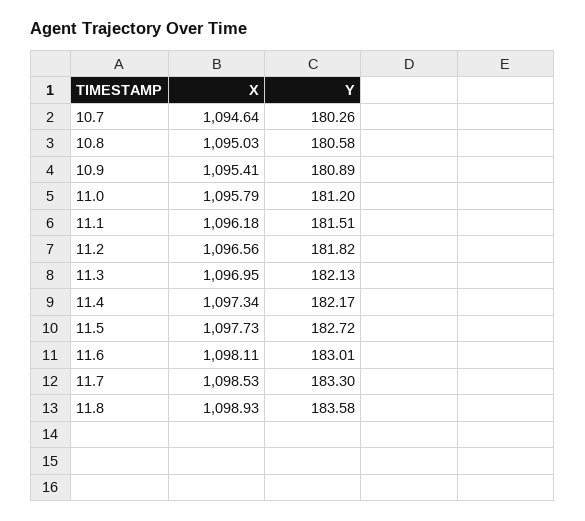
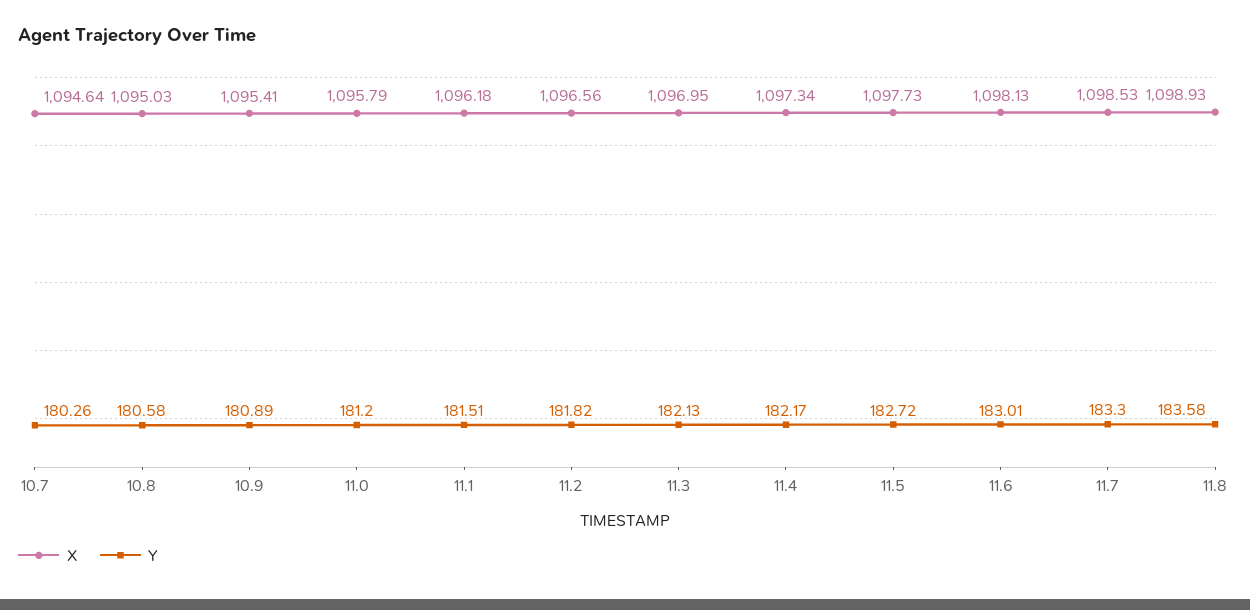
X, 11.6: 1098.11 -> 1098.13

